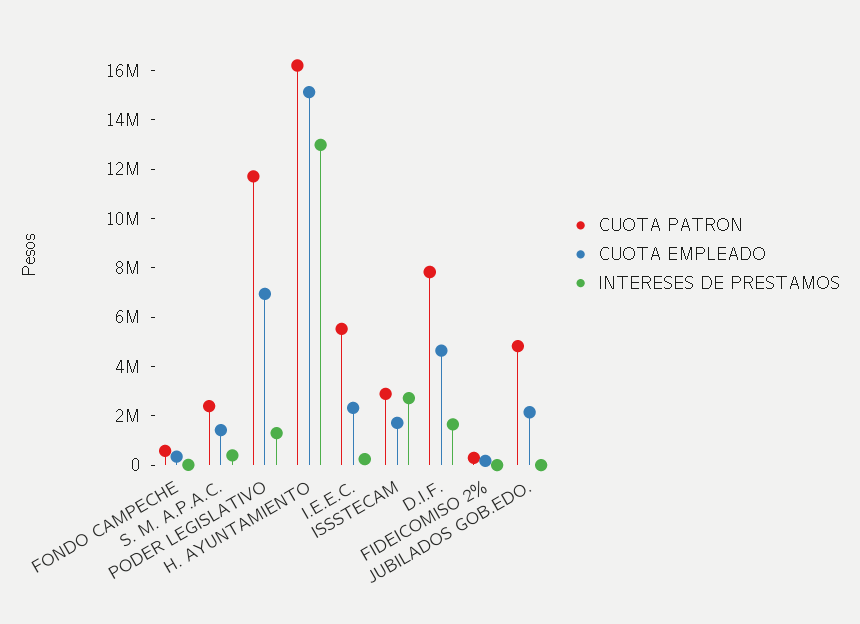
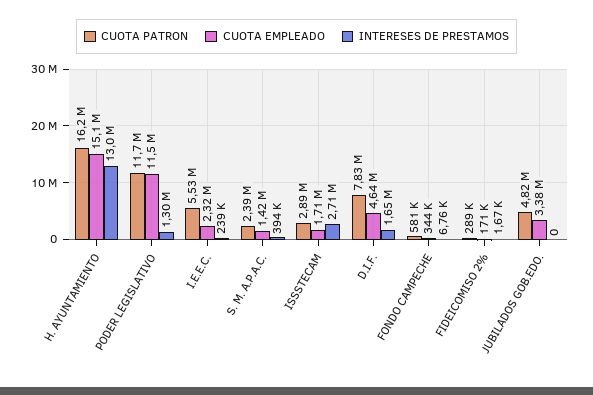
CUOTA EMPLEADO, PODER LEGISLATIVO: 7000000 -> 11500000
CUOTA EMPLEADO, JUBILADOS GOB.EDO.: 2000000 -> 3380000

